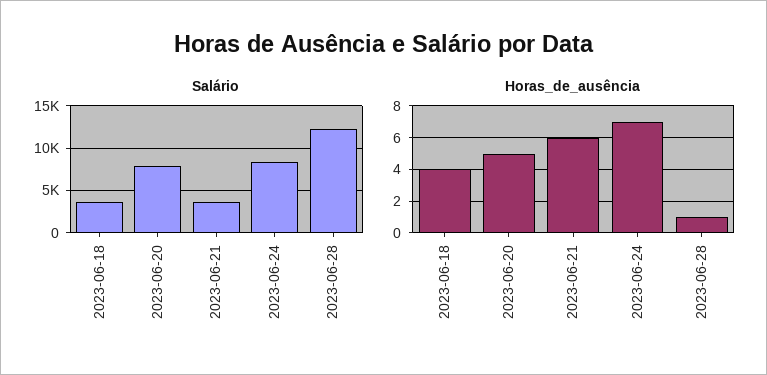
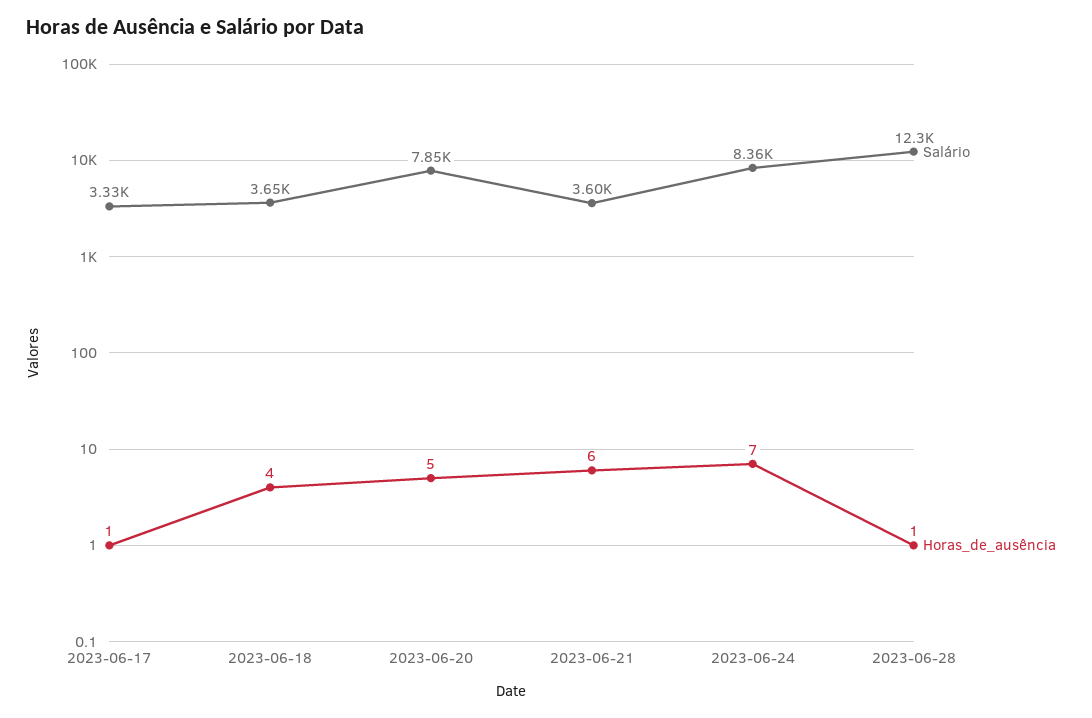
Salário, 2023-06-17: none -> 3330
Horas_de_ausência, 2023-06-17: none -> 1

